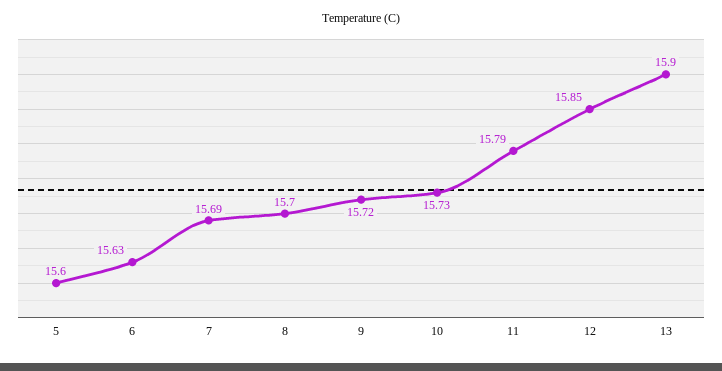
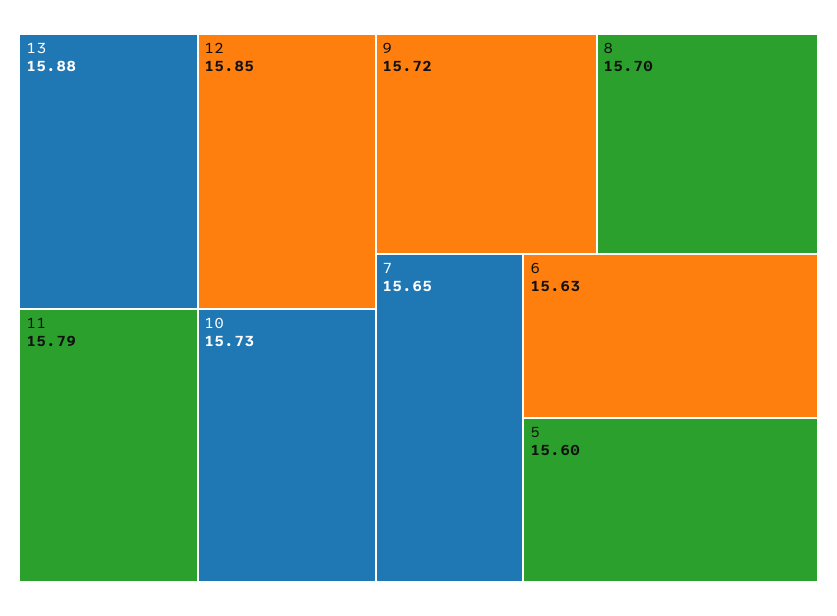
7: 15.69 -> 15.65
13: 15.9 -> 15.88

